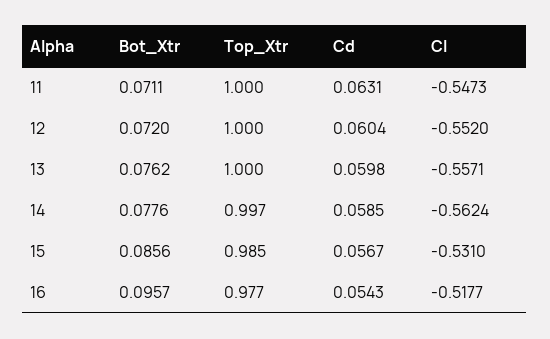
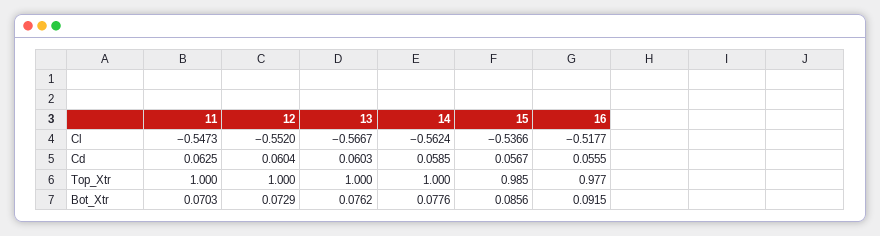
Bot_Xtr, 11: 0.0711 -> 0.0703
Cd, 11: 0.0631 -> 0.0625
Bot_Xtr, 12: 0.072 -> 0.0729
Cd, 13: 0.0598 -> 0.0603
Cl, 13: -0.5571 -> -0.5667
Top_Xtr, 14: 0.997 -> 1
Cl, 15: -0.531 -> -0.5366
Bot_Xtr, 16: 0.0957 -> 0.0915
Cd, 16: 0.0543 -> 0.0555

